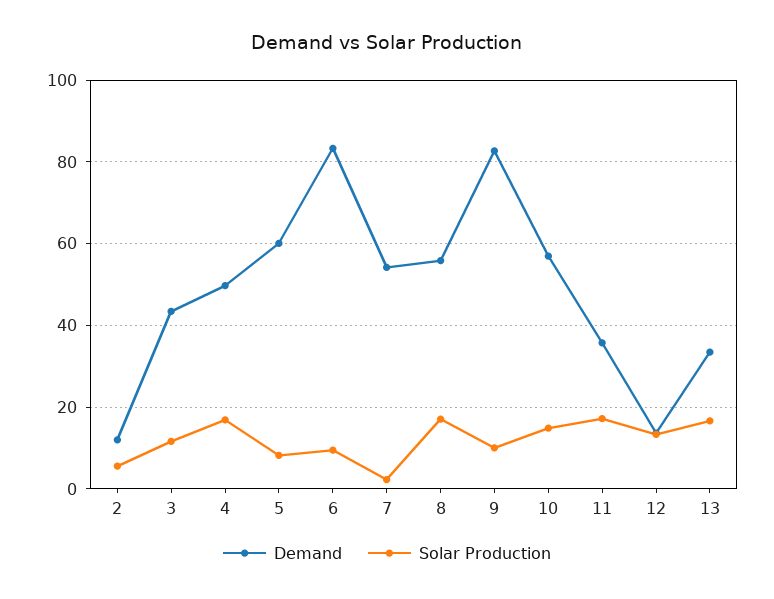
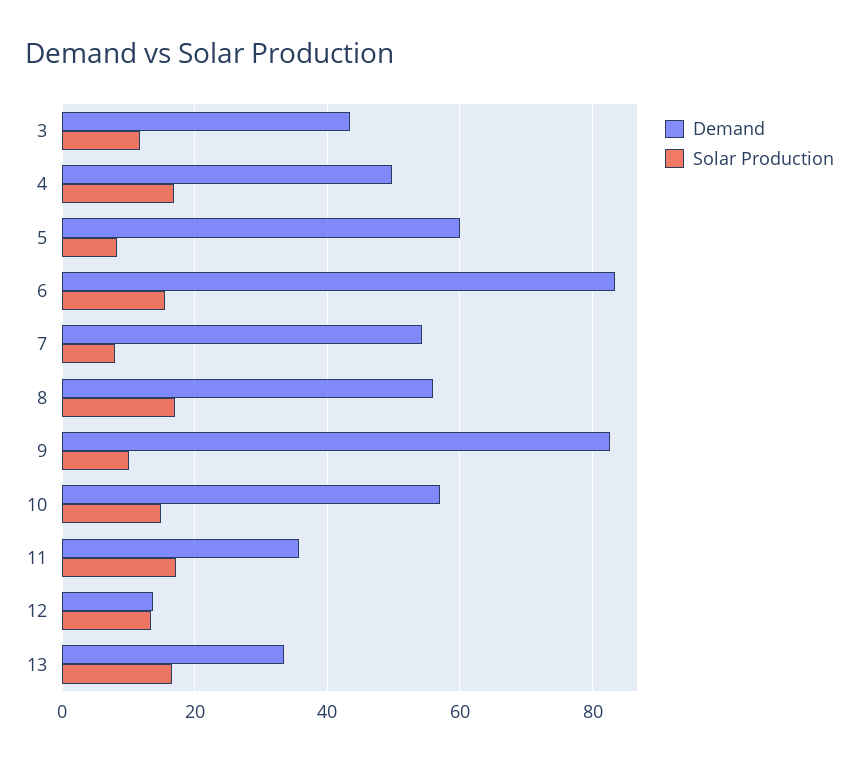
Demand, 2: 12 -> none
Solar Production, 2: 6 -> none
Solar Production, 6: 10 -> 16
Solar Production, 7: 2 -> 8

